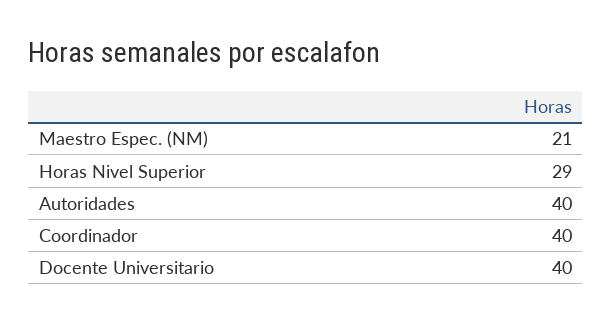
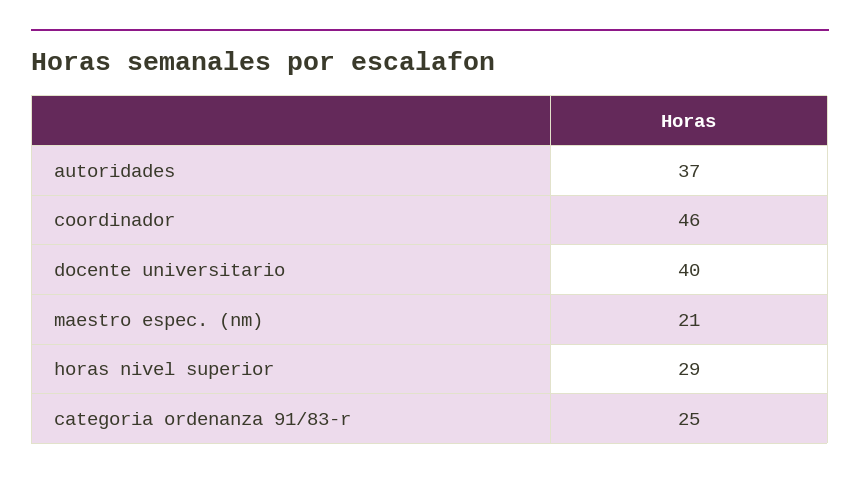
Autoridades: 40 -> 37
Coordinador: 40 -> 46
categoria ordenanza 91/83-r: none -> 25

